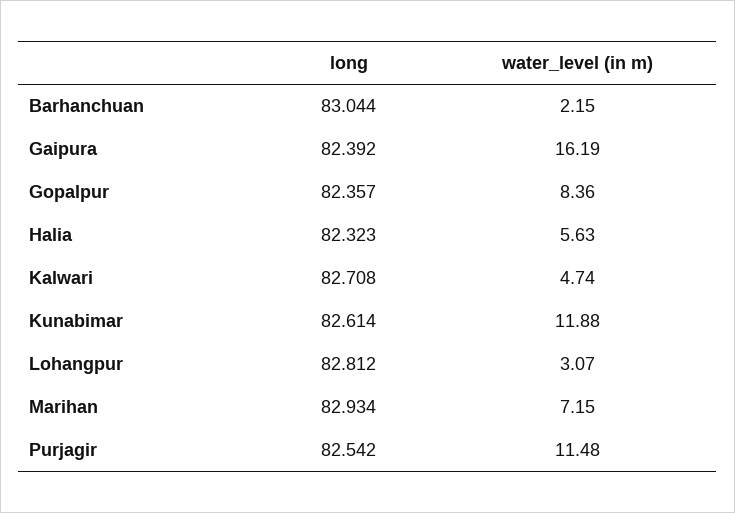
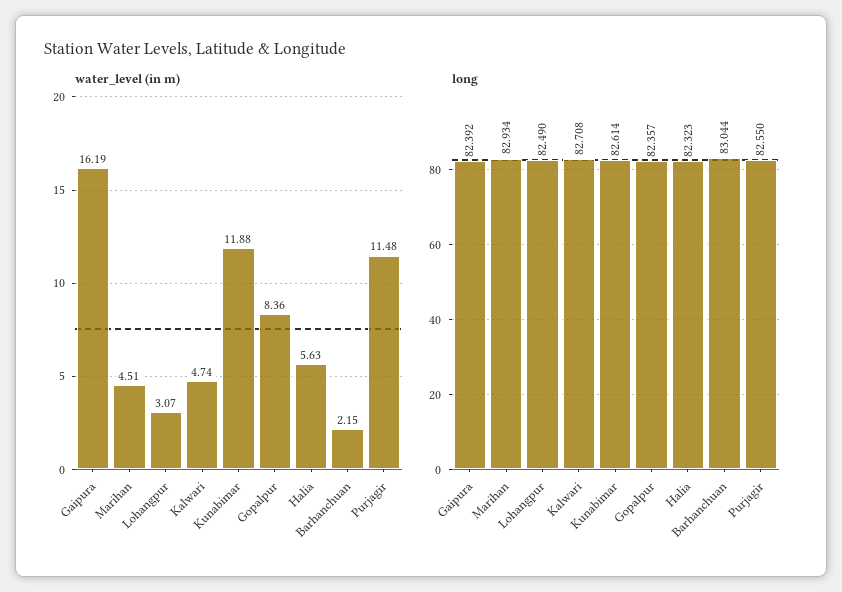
long, Lohangpur: 82.812 -> 82.49
water_level (in m), Marihan: 7.15 -> 4.51
long, Purjagir: 82.542 -> 82.55

